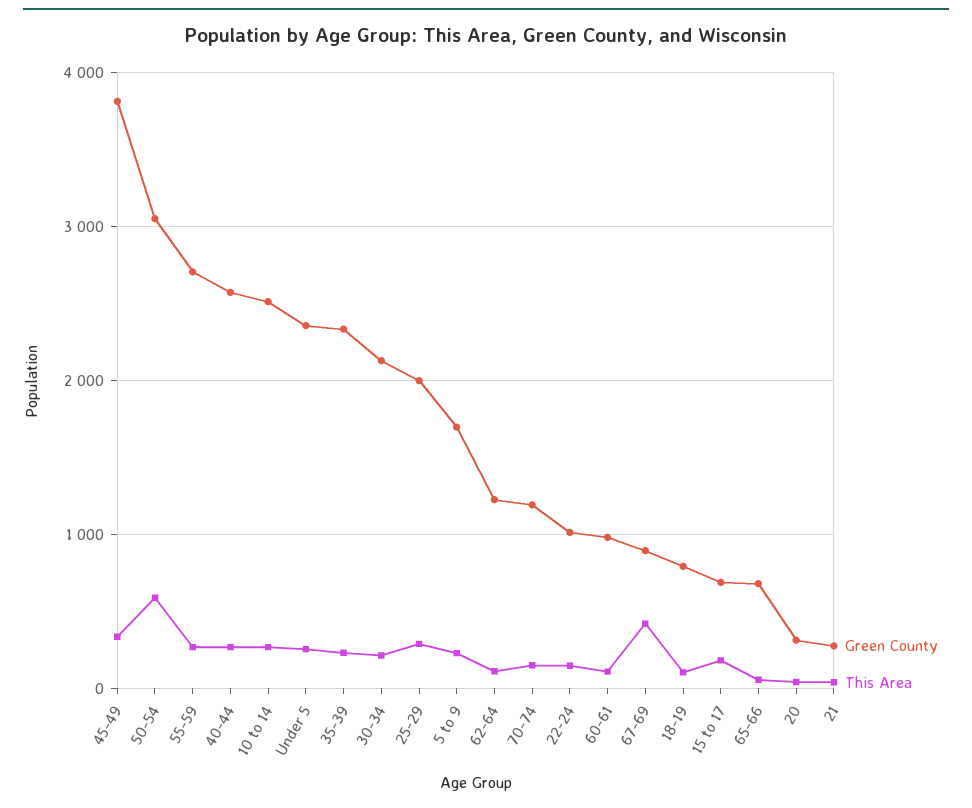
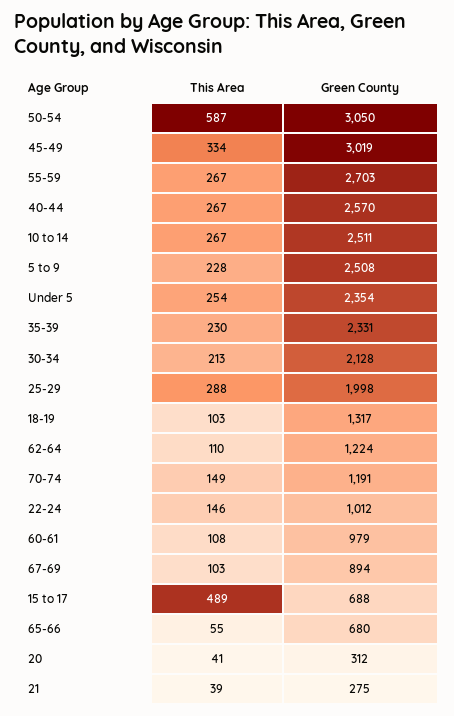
Green County, 45-49: 3800 -> 3019
Green County, 5 to 9: 1700 -> 2508
This Area, 67-69: 400 -> 103
Green County, 18-19: 800 -> 1317
This Area, 15 to 17: 200 -> 489

